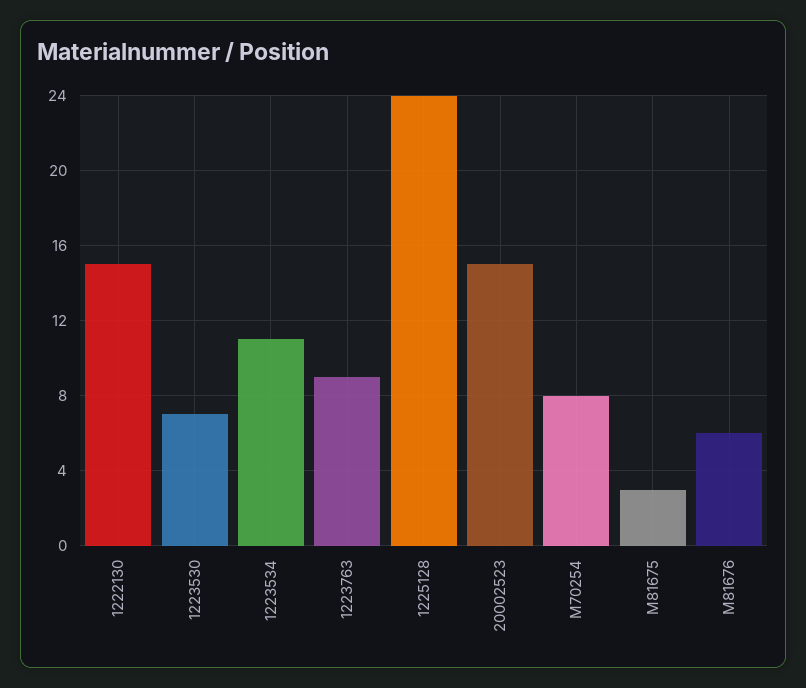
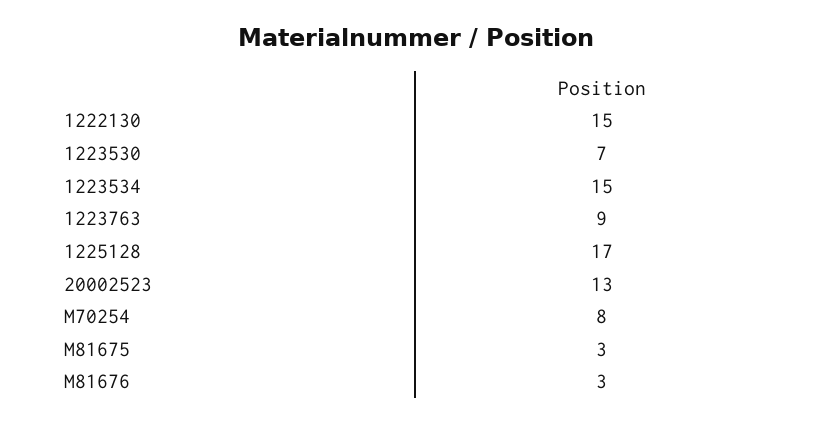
1223534: 11 -> 15
1225128: 24 -> 17
20002523: 15 -> 13
M81676: 6 -> 3

